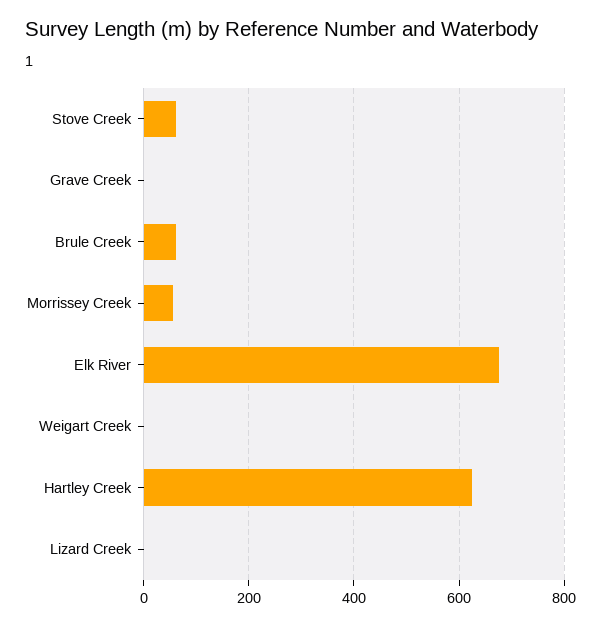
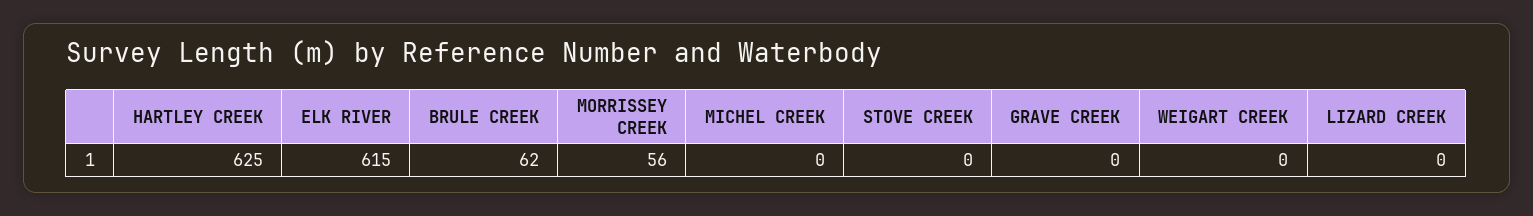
Stove Creek: 60 -> 0
Elk River: 680 -> 615
MICHEL CREEK: none -> 0

